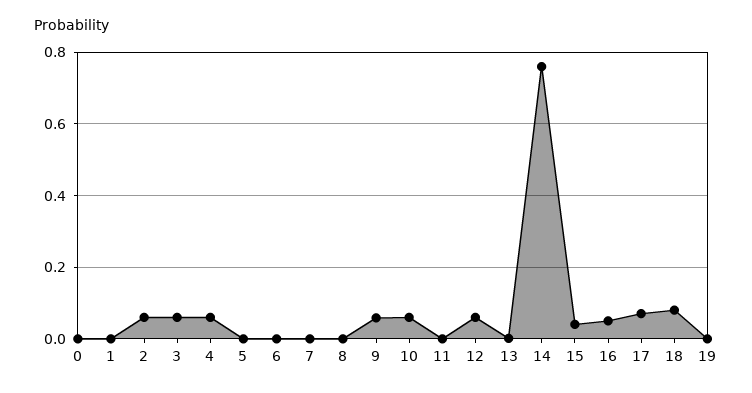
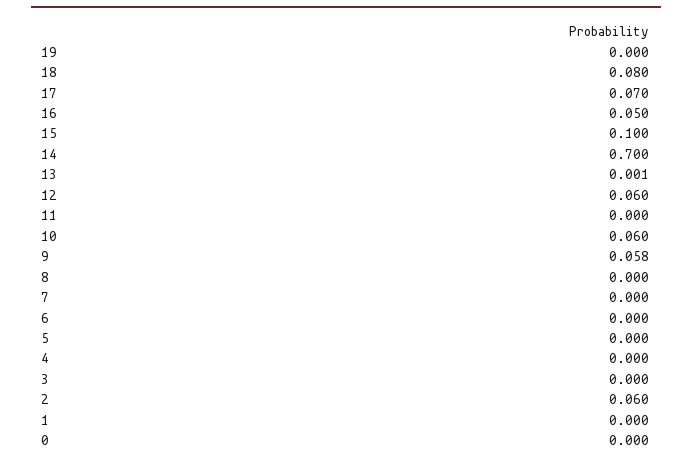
3: 0.06 -> 0
4: 0.06 -> 0
14: 0.76 -> 0.7
15: 0.04 -> 0.1

